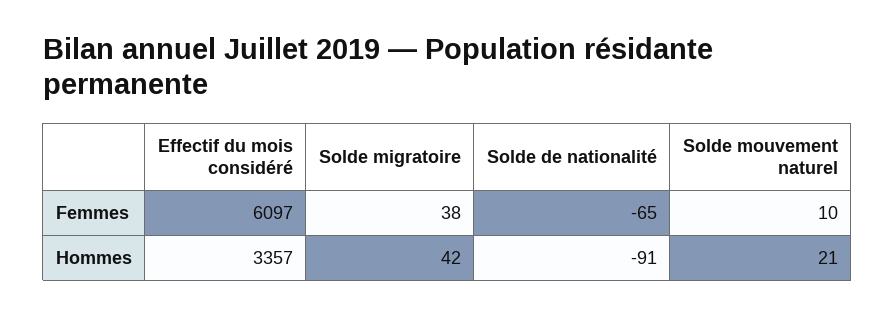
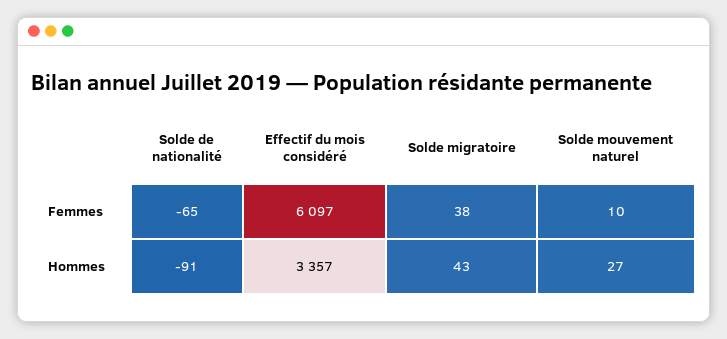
Solde migratoire, Hommes: 42 -> 43
Solde mouvement naturel, Hommes: 21 -> 27

